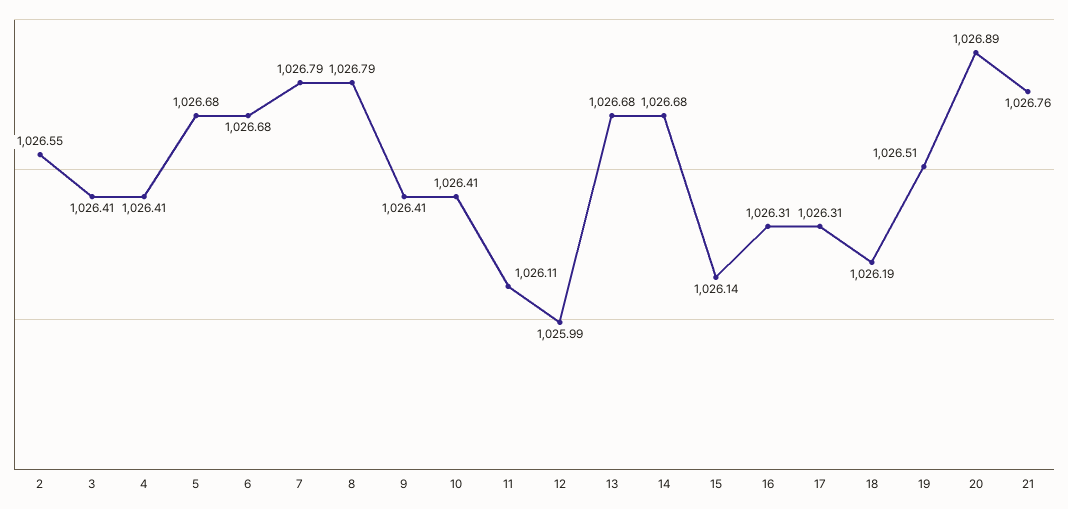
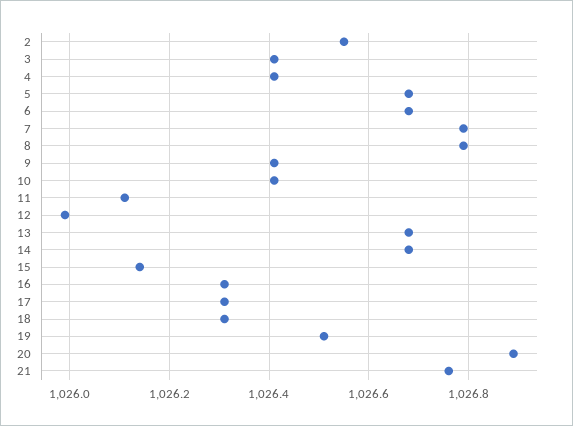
18: 1026.19 -> 1026.3

